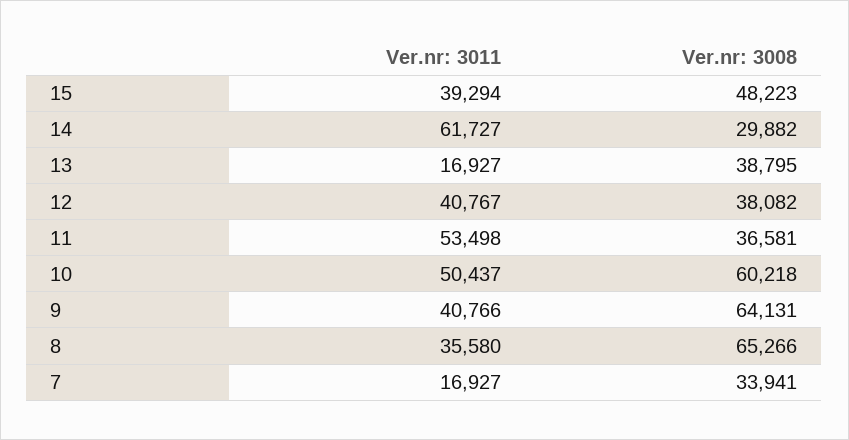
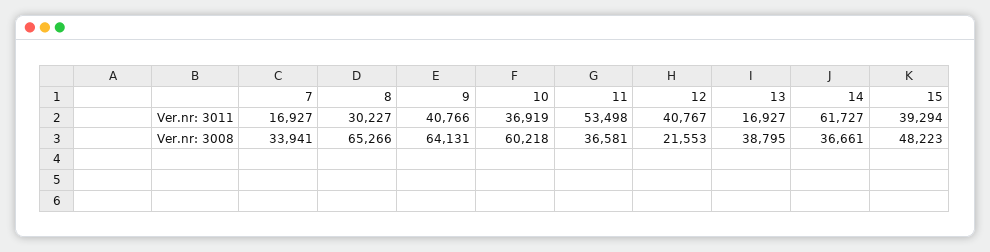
Ver.nr: 3008, 14: 29882 -> 36661
Ver.nr: 3008, 12: 38082 -> 21553
Ver.nr: 3011, 10: 50437 -> 36919
Ver.nr: 3011, 8: 35580 -> 30227

